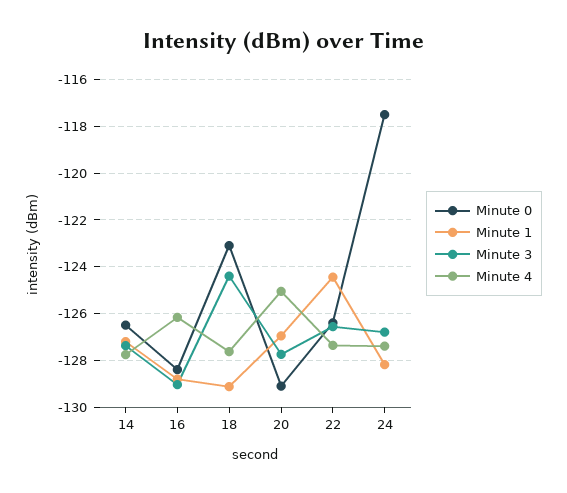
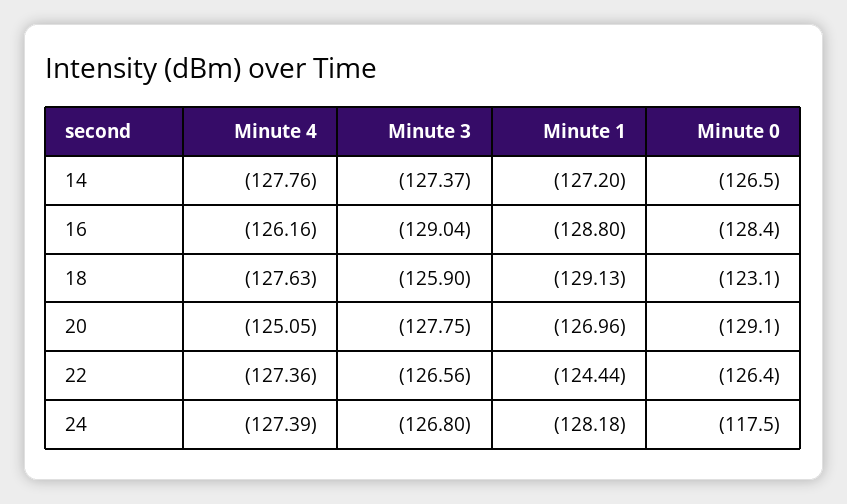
Minute 3, 18: -124.5 -> -125.9

